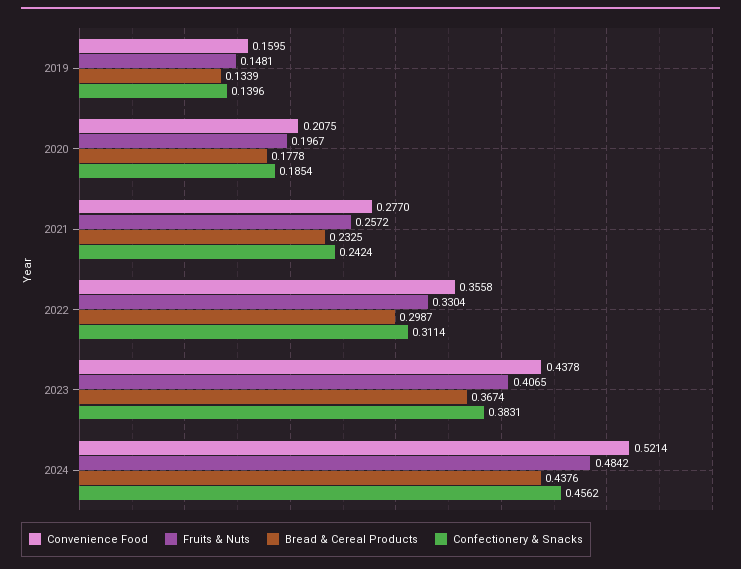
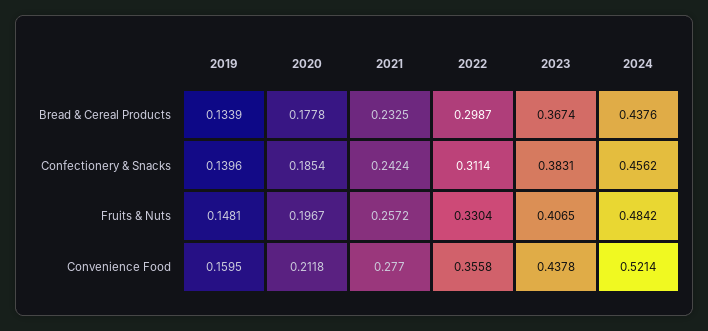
Convenience Food, 2020: 0.2075 -> 0.2118

